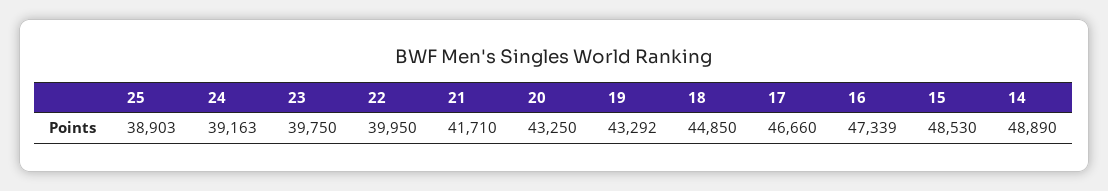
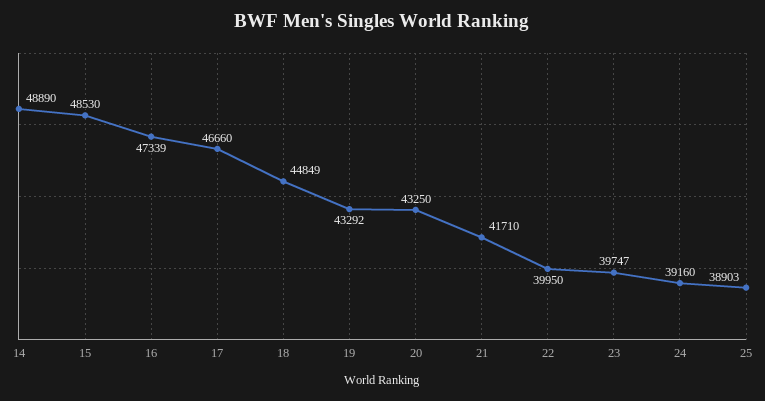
24: 39163 -> 39160
23: 39750 -> 39747
18: 44850 -> 44849

